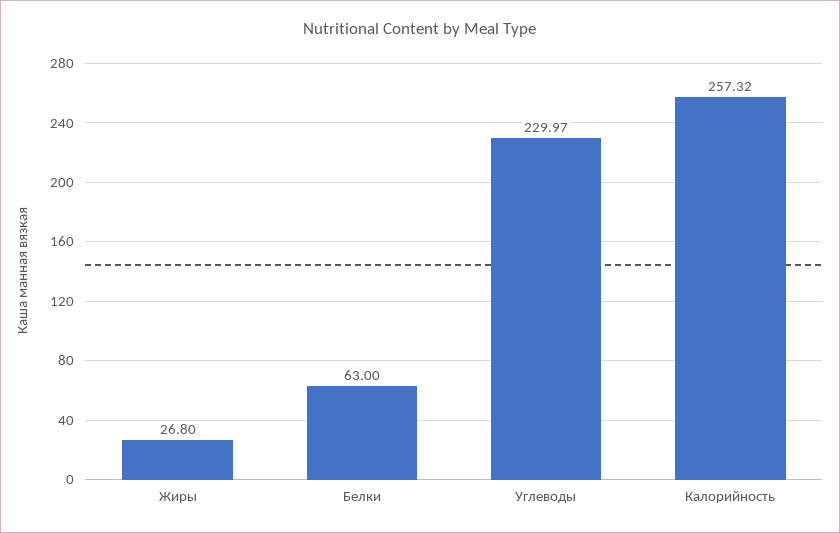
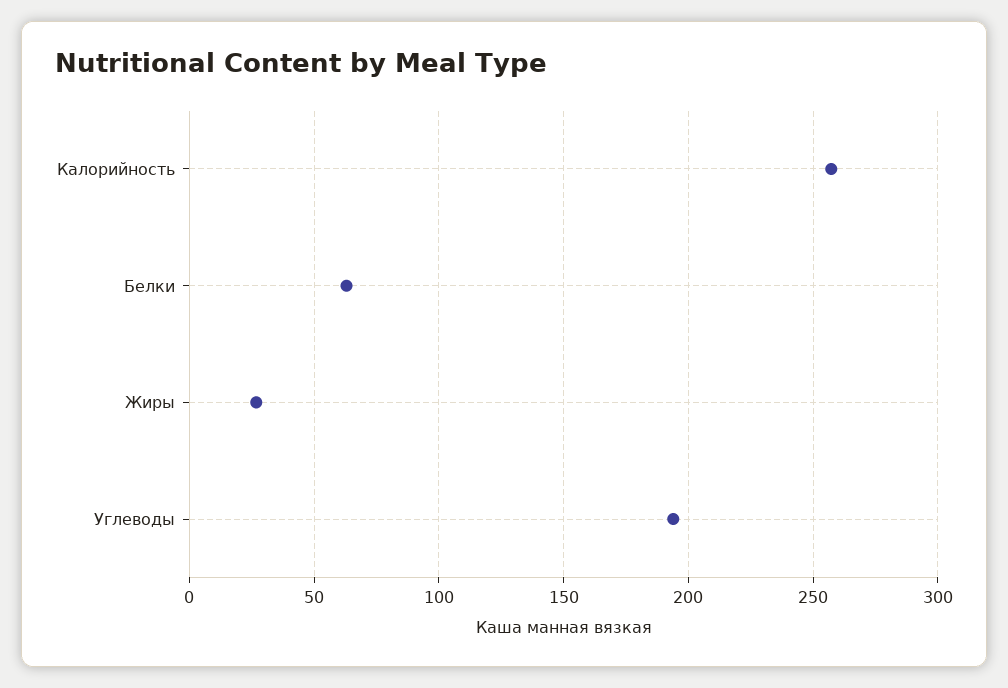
Углеводы: 229.97 -> 195

